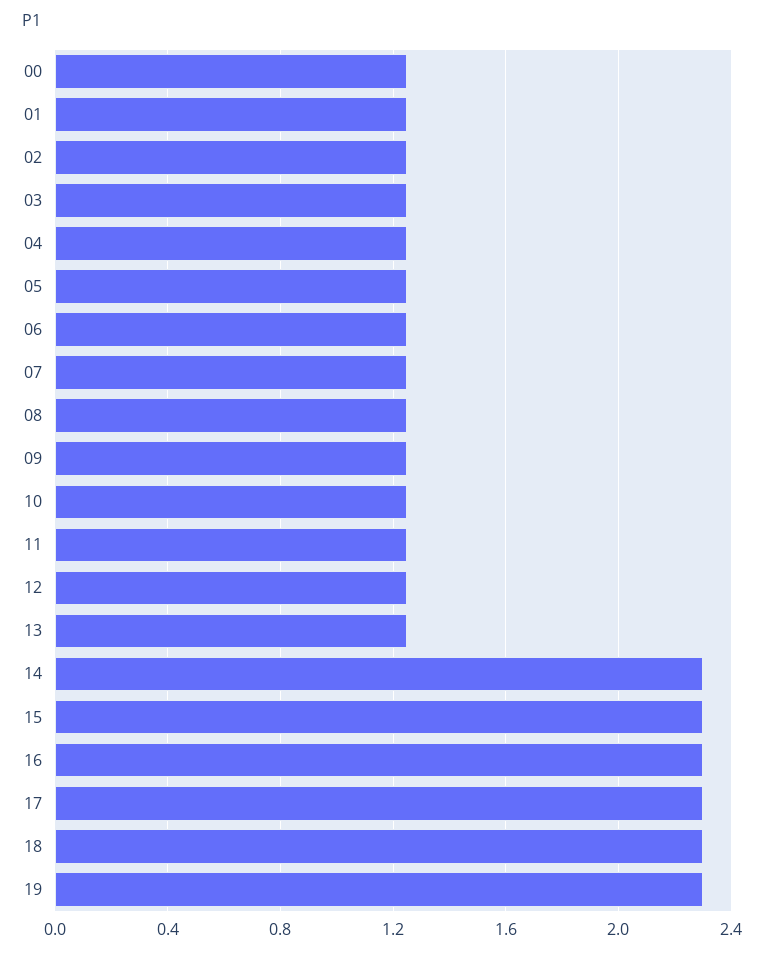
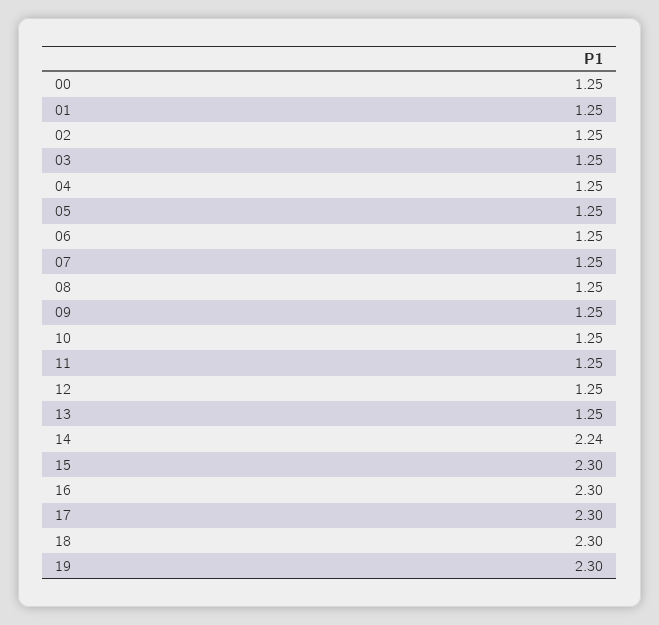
14: 2.3 -> 2.24

